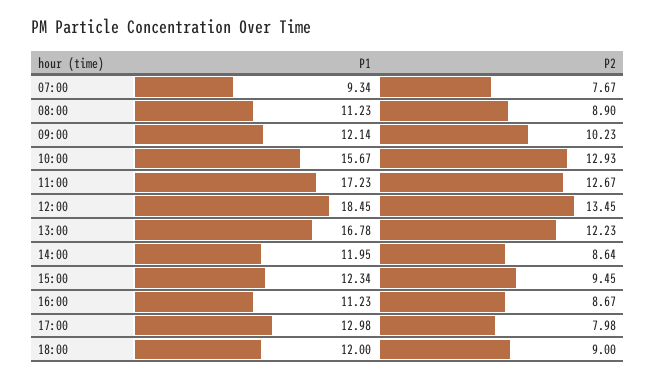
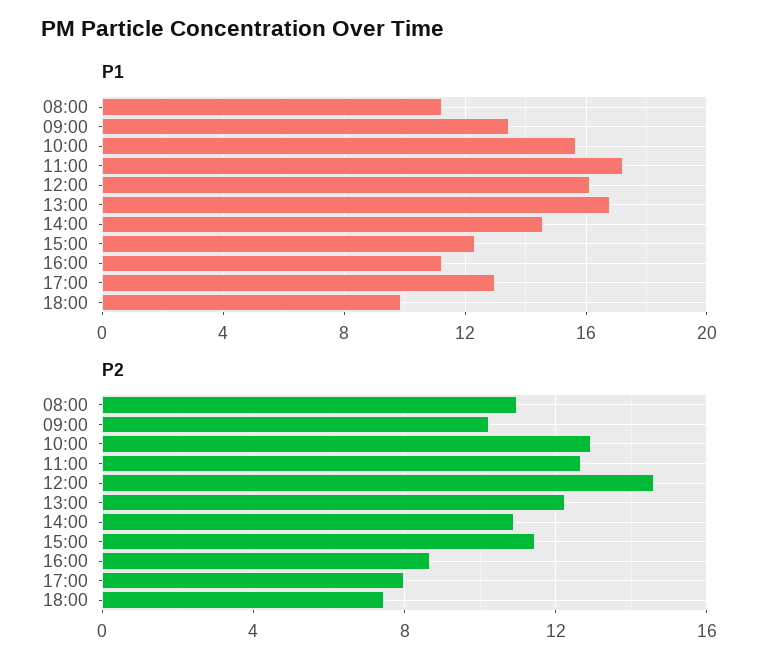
P1, 07:00: 9.34 -> none
P2, 07:00: 7.67 -> none
P2, 08:00: 8.9 -> 11
P1, 09:00: 12.14 -> 13.5
P1, 12:00: 18.45 -> 16
P2, 12:00: 13.45 -> 14.5
P1, 14:00: 11.95 -> 14.5
P2, 14:00: 8.64 -> 11
P2, 15:00: 9.45 -> 11.5
P1, 18:00: 12 -> 10
P2, 18:00: 9 -> 7.5

